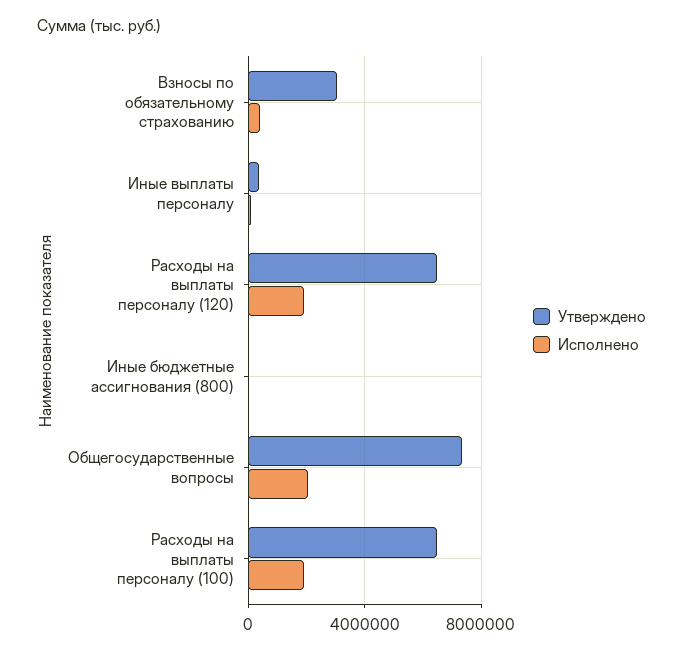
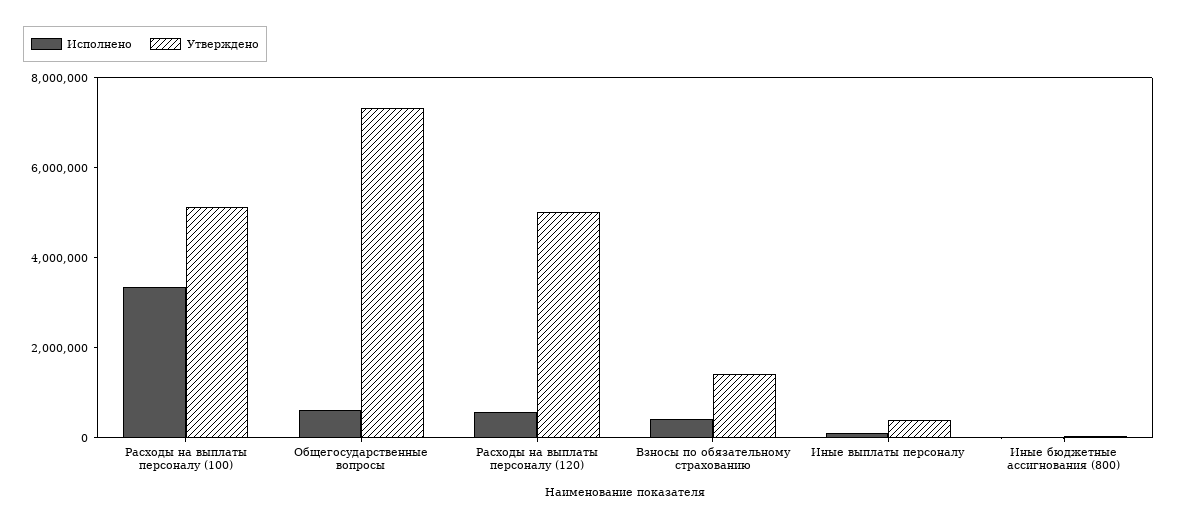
Утверждено, Взносы по обязательному страхованию: 3000000 -> 1500000
Утверждено, Расходы на выплаты персоналу (120): 6500000 -> 5000000
Исполнено, Расходы на выплаты персоналу (120): 2000000 -> 500000
Исполнено, Общегосударственные вопросы: 2000000 -> 500000
Утверждено, Расходы на выплаты персоналу (100): 6500000 -> 5000000
Исполнено, Расходы на выплаты персоналу (100): 2000000 -> 3500000

